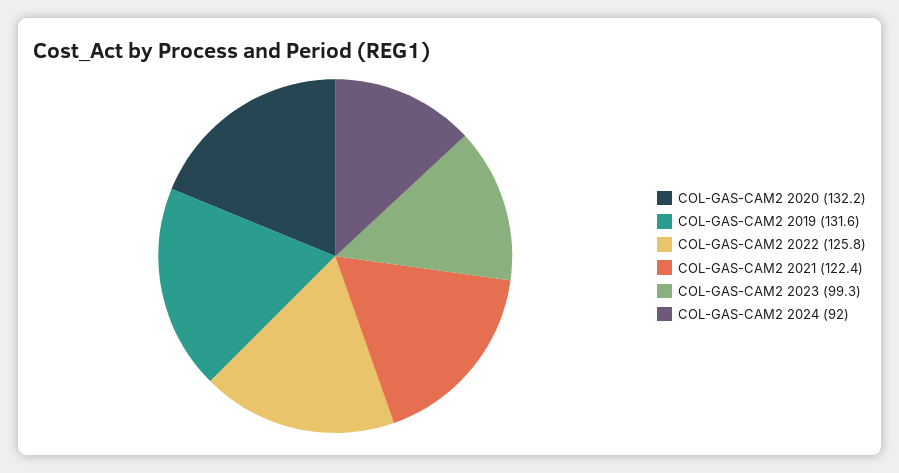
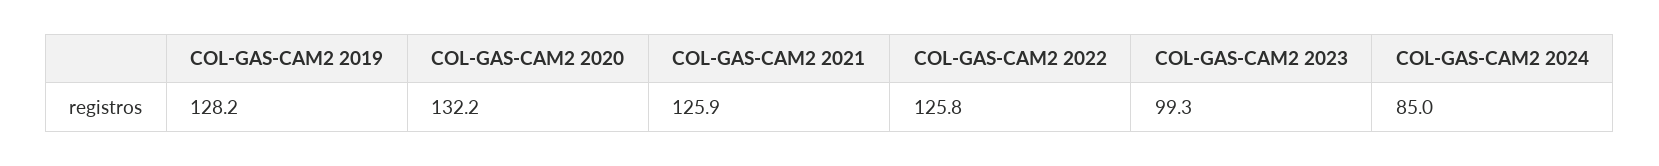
COL-GAS-CAM2 2019: 131.6 -> 128.2
COL-GAS-CAM2 2021: 122.4 -> 125.9
COL-GAS-CAM2 2024: 92 -> 85

